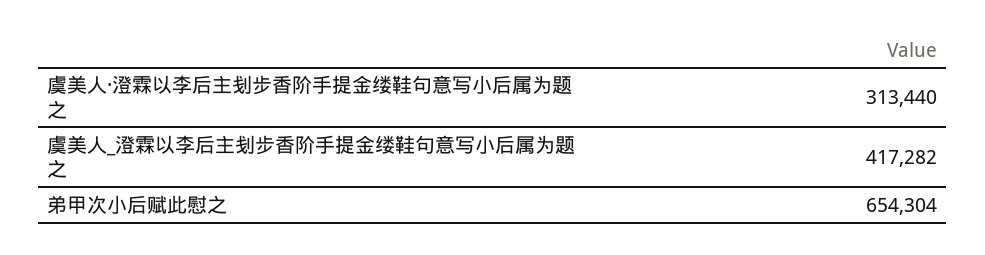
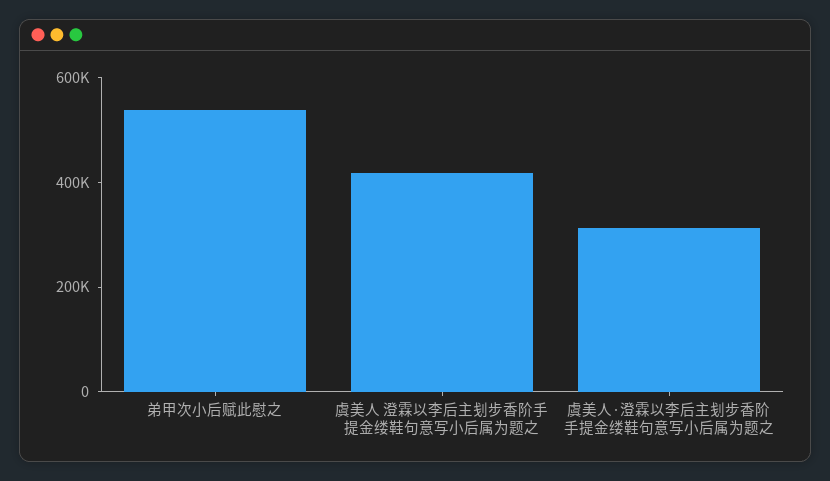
弟甲次小后赋此慰之: 654304 -> 550000

